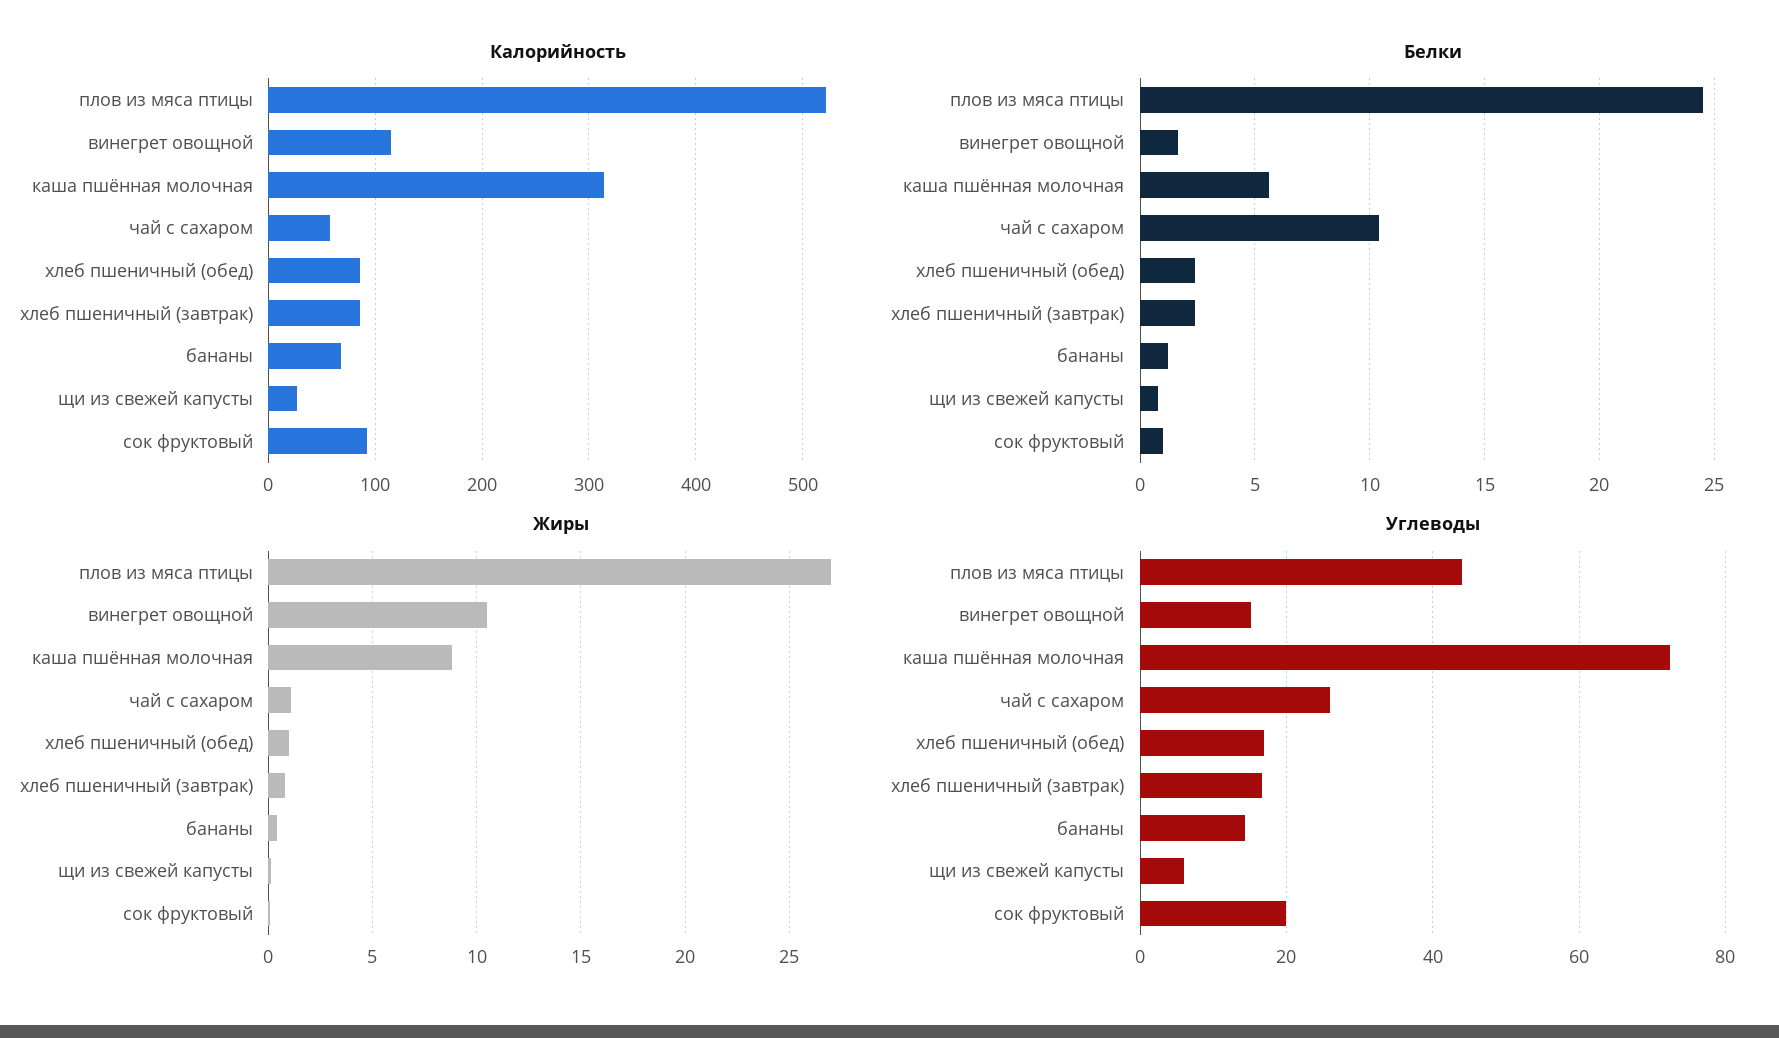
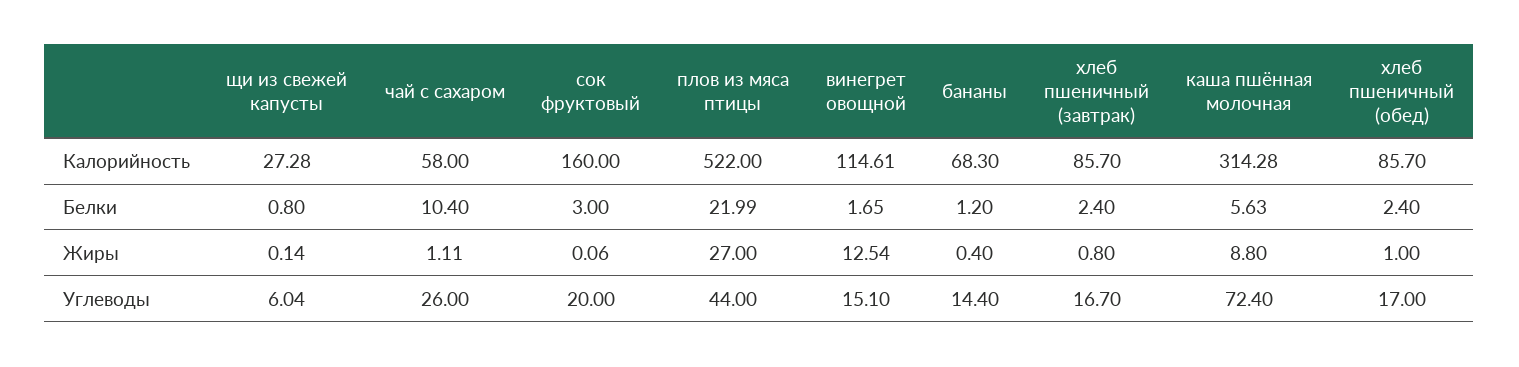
Калорийность, сок фруктовый: 90 -> 160
Белки, плов из мяса птицы: 24.5 -> 21.99
Белки, сок фруктовый: 1 -> 3
Жиры, винегрет овощной: 10.5 -> 12.54

